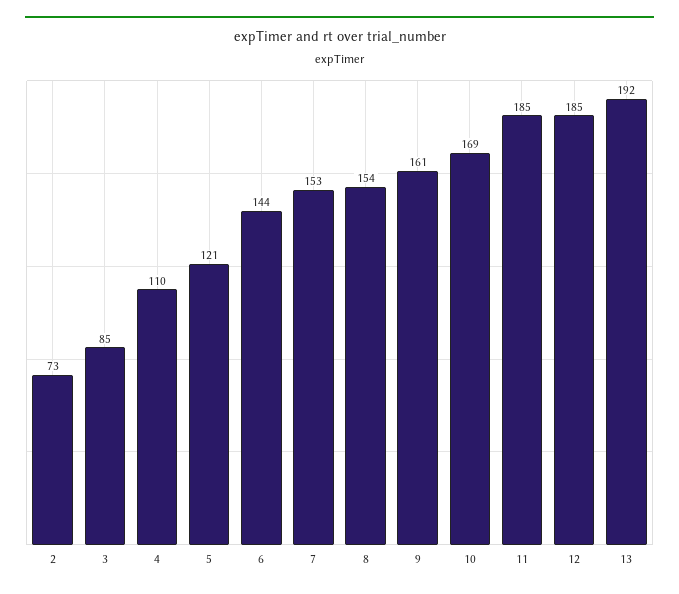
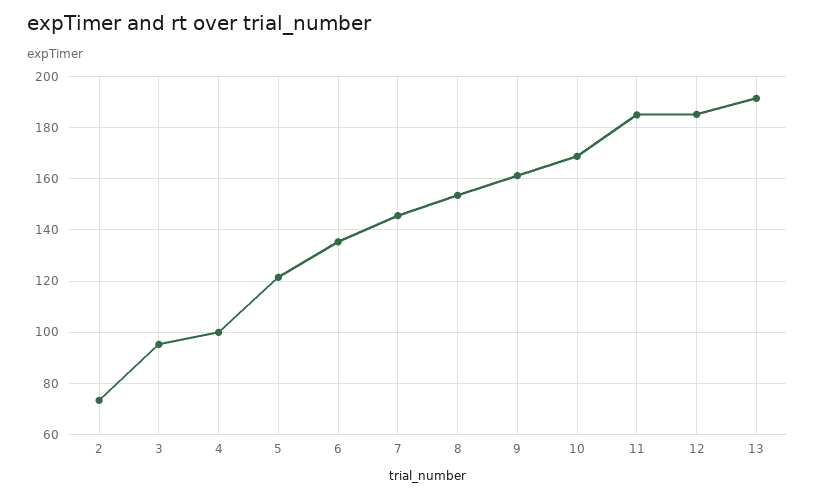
3: 85 -> 95
4: 110 -> 100
6: 144 -> 135
7: 153 -> 145

